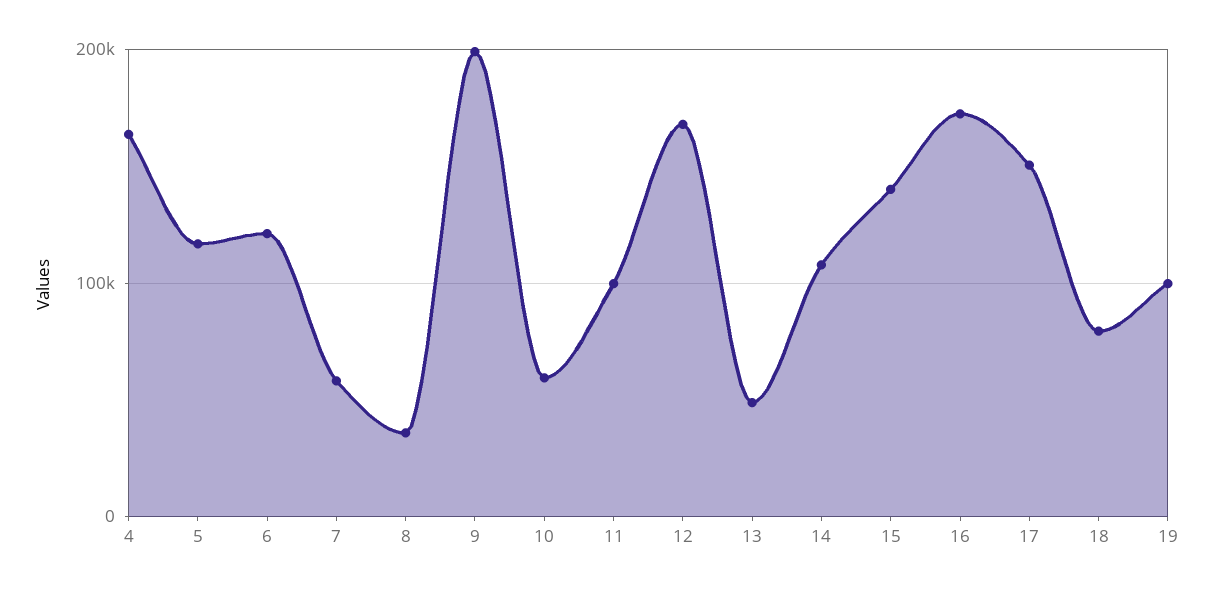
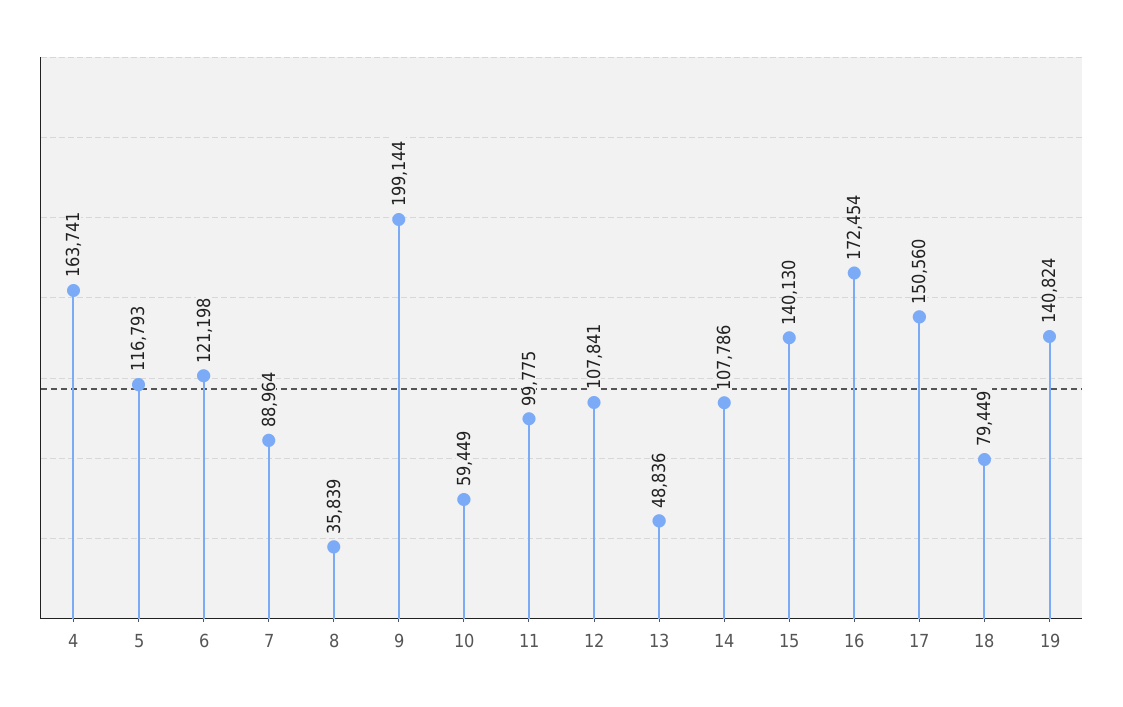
7: 60000 -> 88964
12: 170000 -> 107841
19: 100000 -> 140824

